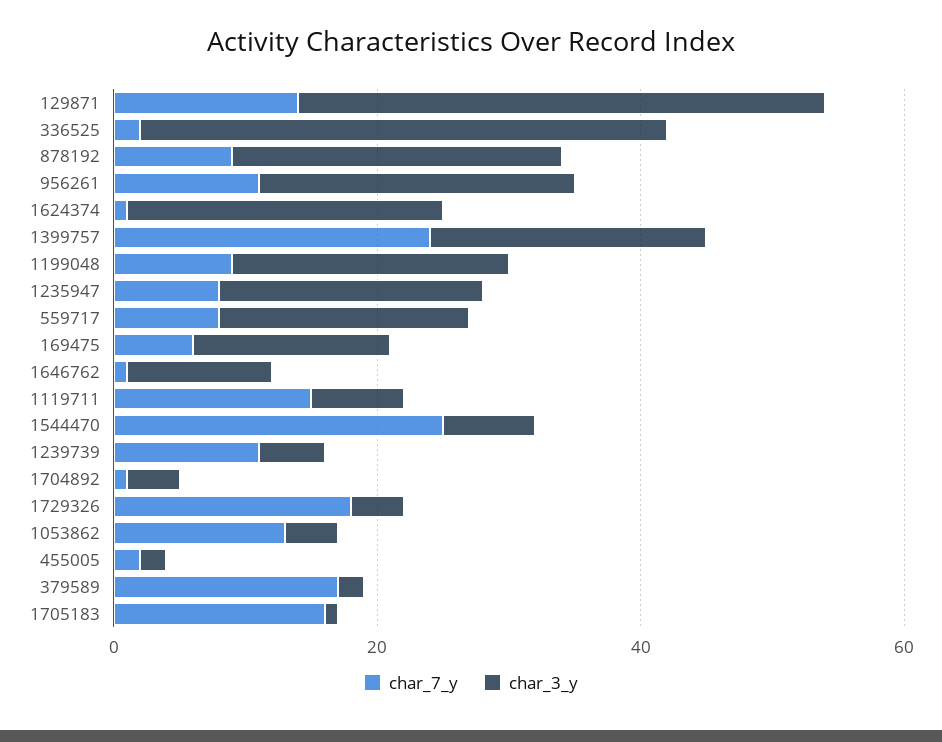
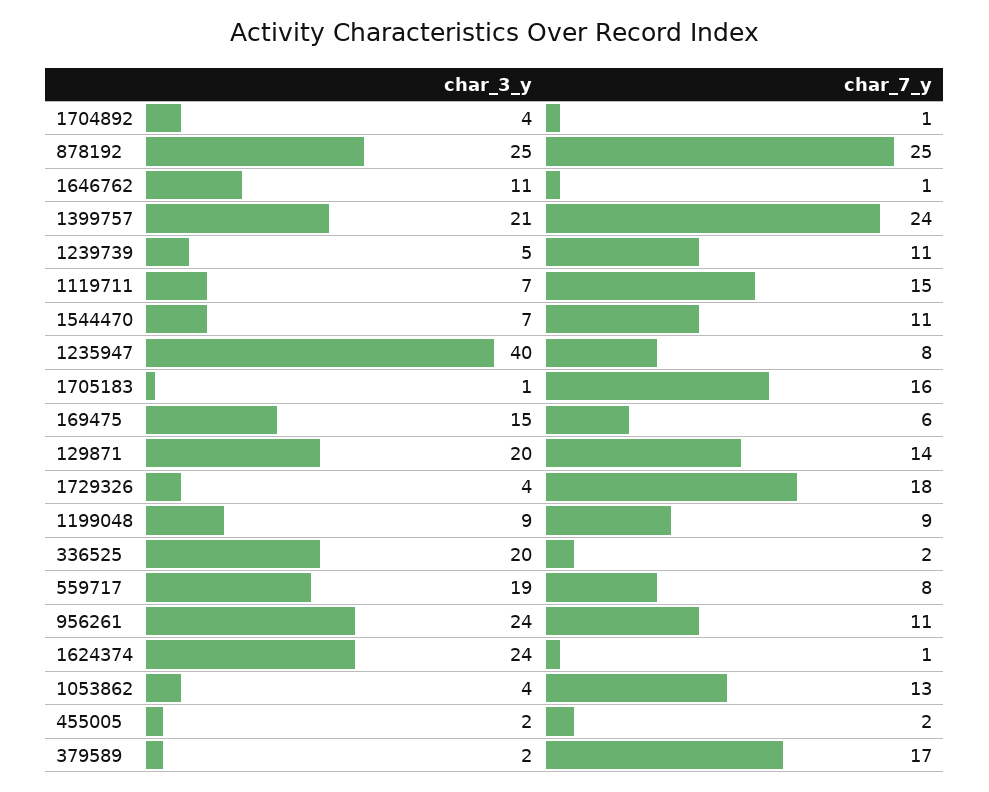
char_3_y, 129871: 40 -> 20
char_3_y, 336525: 40 -> 20
char_7_y, 878192: 10 -> 25
char_3_y, 1199048: 20 -> 9
char_3_y, 1235947: 20 -> 40
char_7_y, 1544470: 25 -> 11

